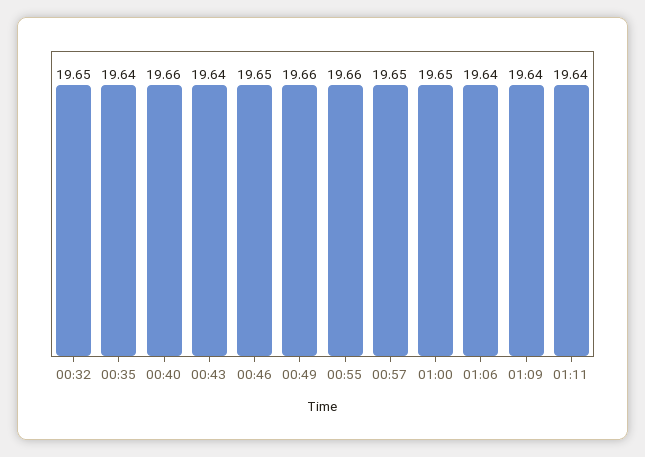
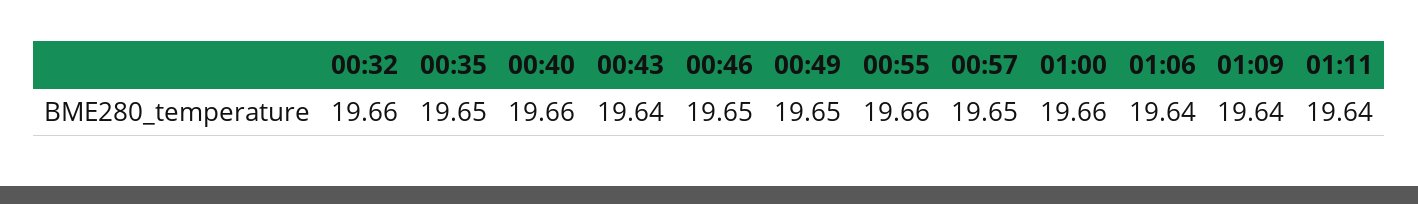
00:32: 19.65 -> 19.66
00:35: 19.64 -> 19.65
00:49: 19.66 -> 19.65
01:00: 19.65 -> 19.66

